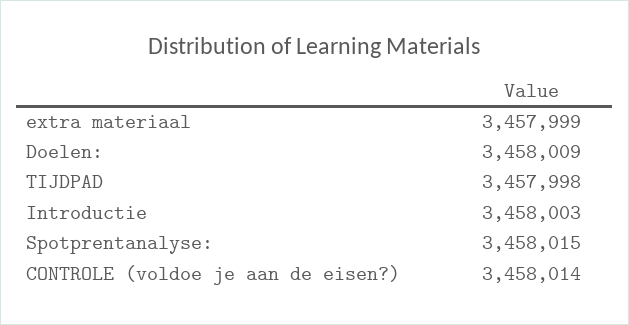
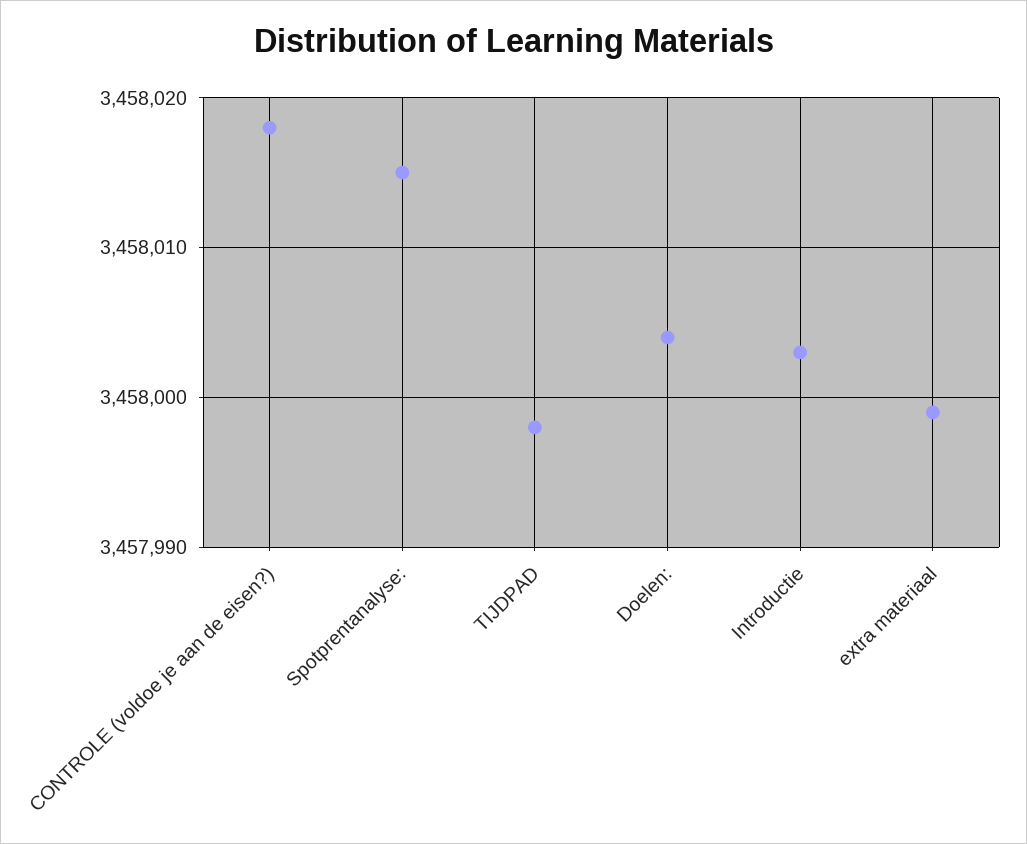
Doelen:: 3458009 -> 3458004
CONTROLE (voldoe je aan de eisen?): 3458014 -> 3458018

